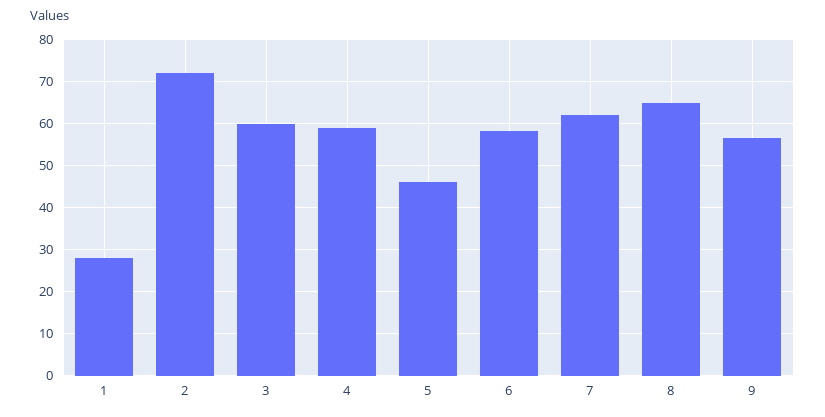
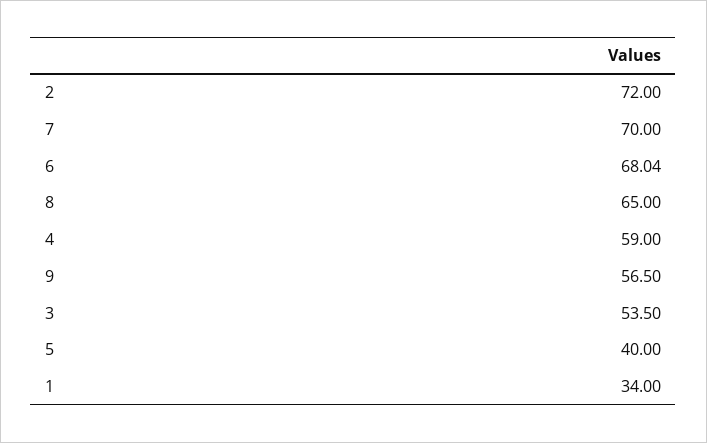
1: 28 -> 34
3: 60 -> 53.5
5: 46 -> 40
6: 58 -> 68.04
7: 62 -> 70

